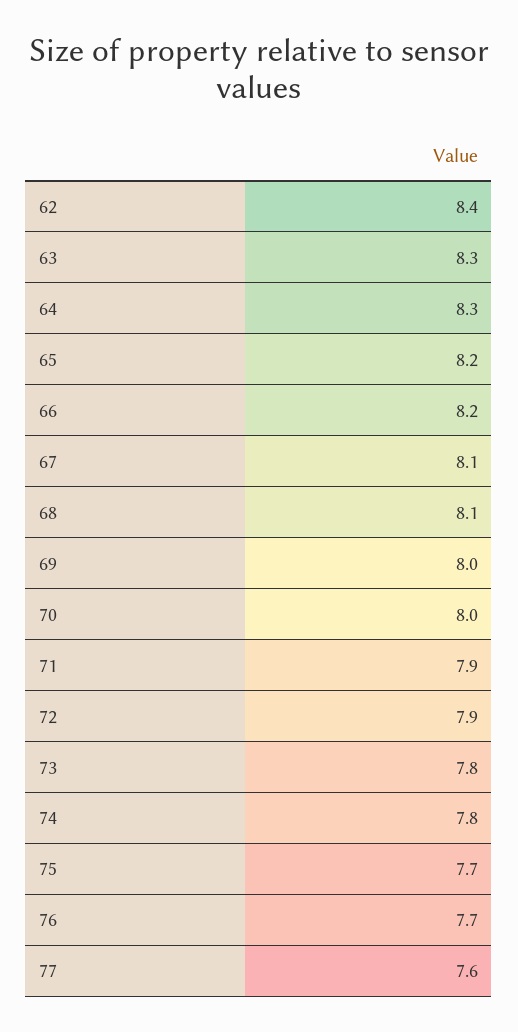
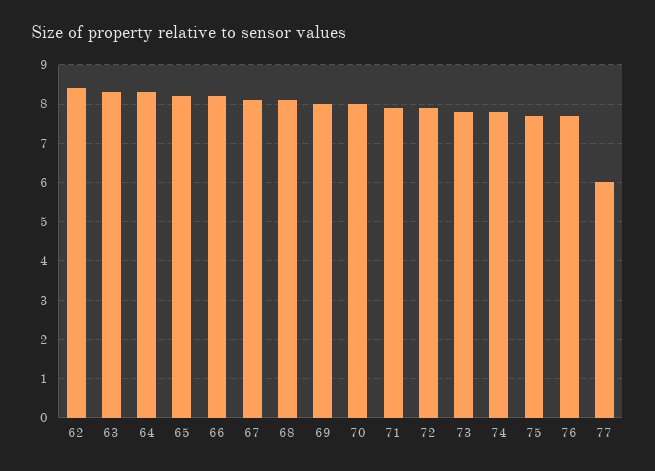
77: 7.6 -> 6

